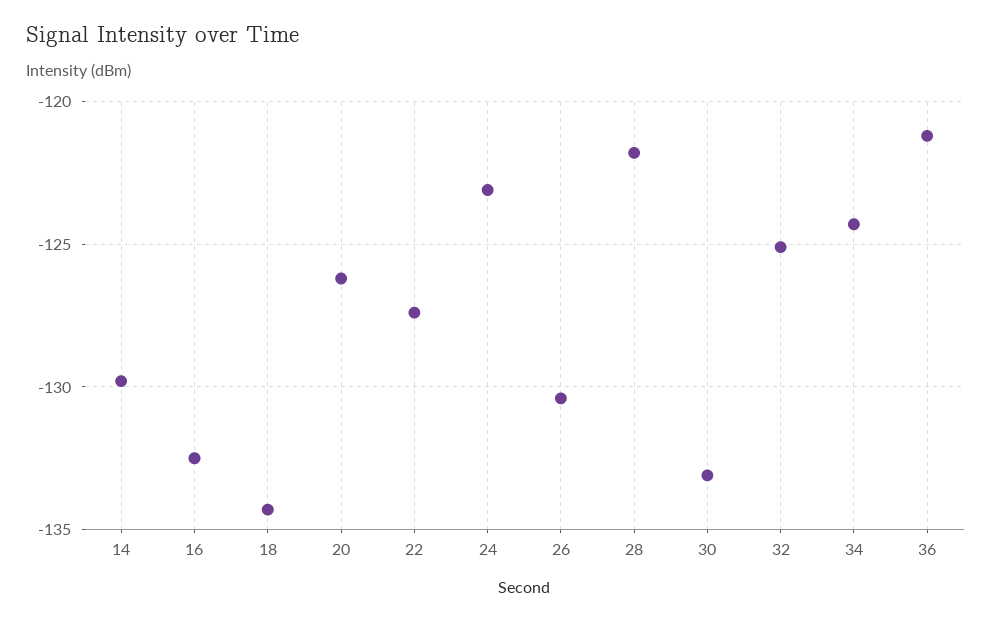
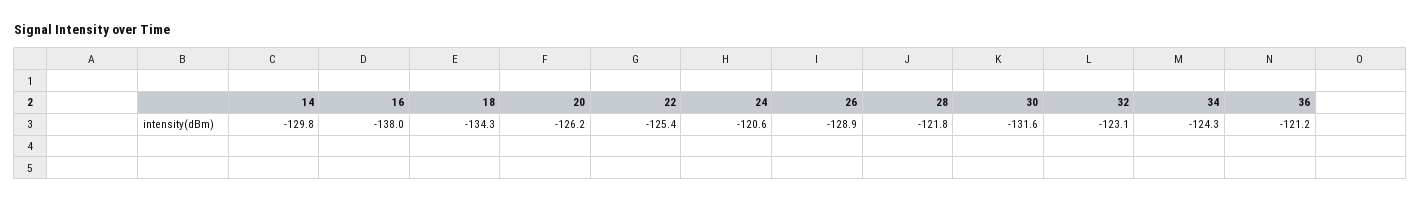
16: -132.5 -> -138
22: -127.5 -> -125.4
24: -123 -> -120.6
26: -130.5 -> -128.9
30: -133 -> -131.6
32: -125 -> -123.1

